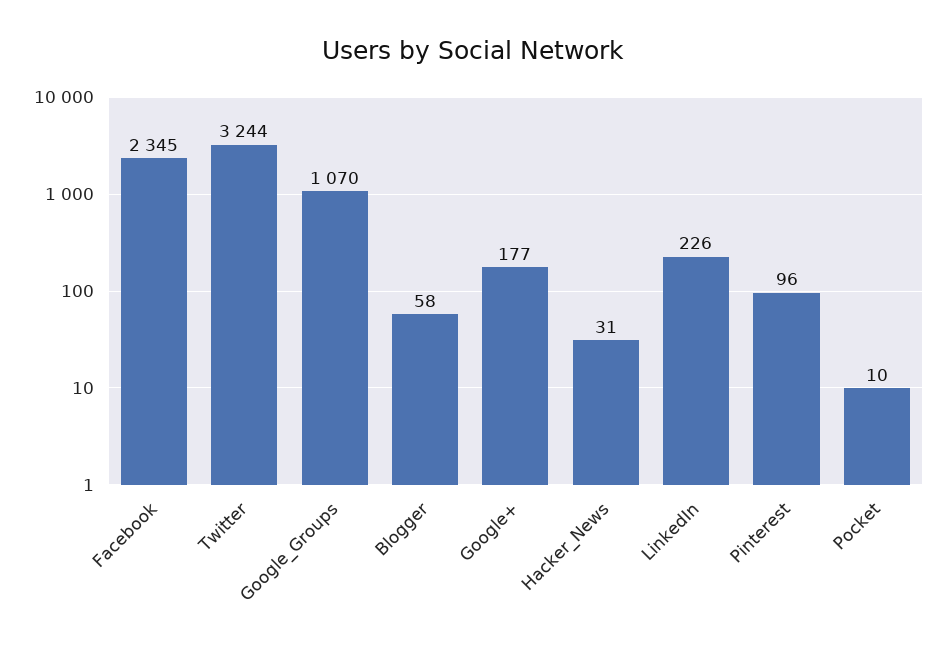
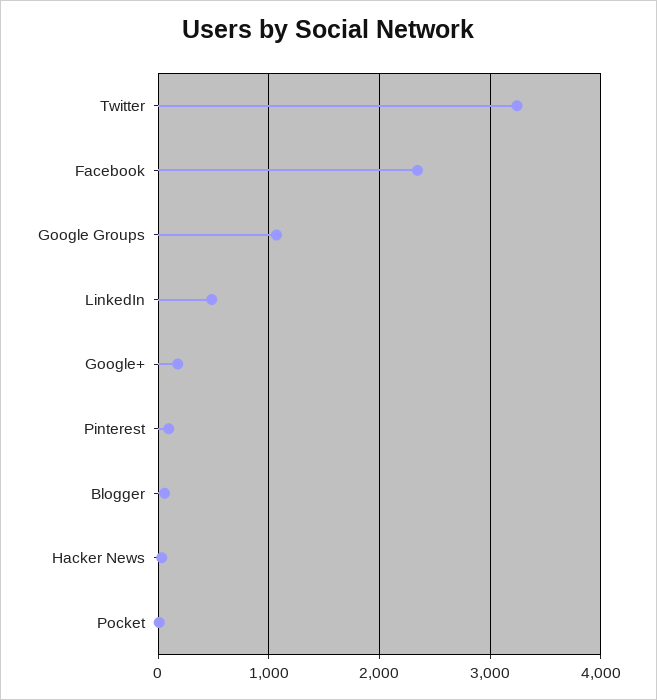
LinkedIn: 226 -> 500

